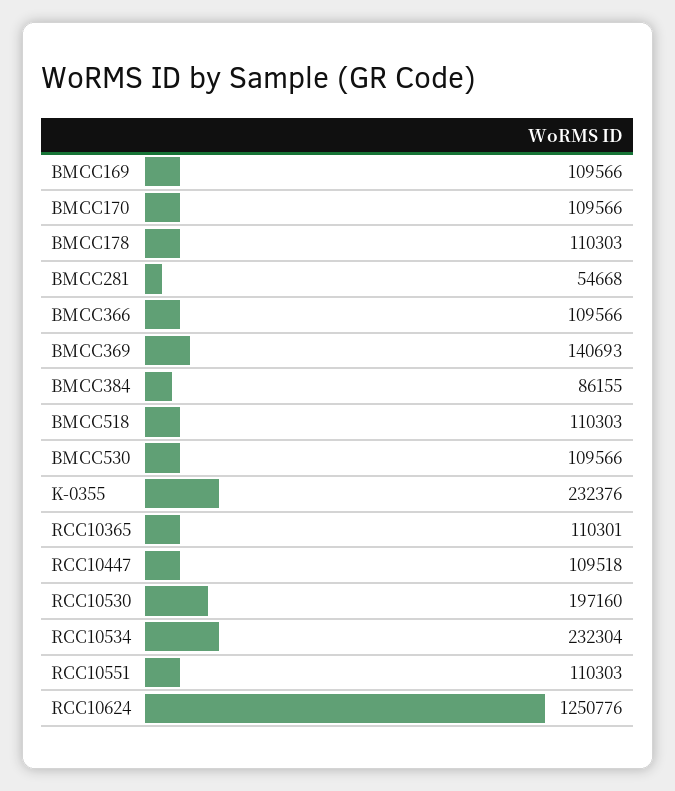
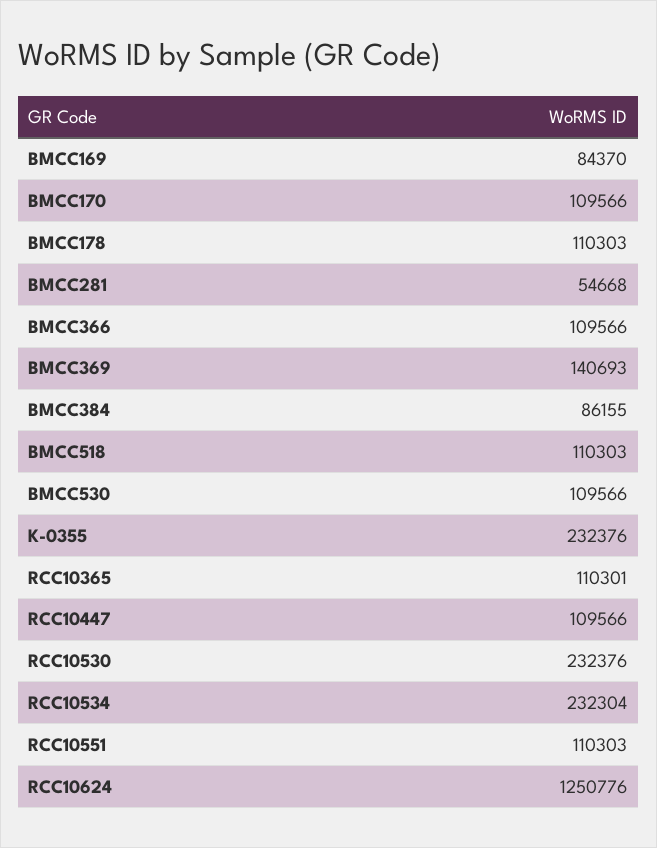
BMCC169: 109566 -> 84370
RCC10447: 109518 -> 109566
RCC10530: 197160 -> 232376

